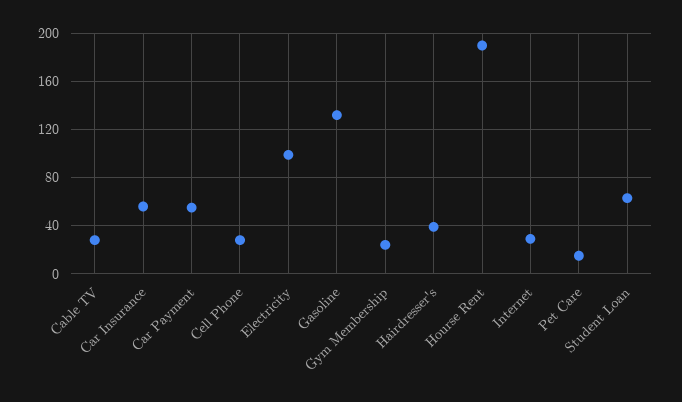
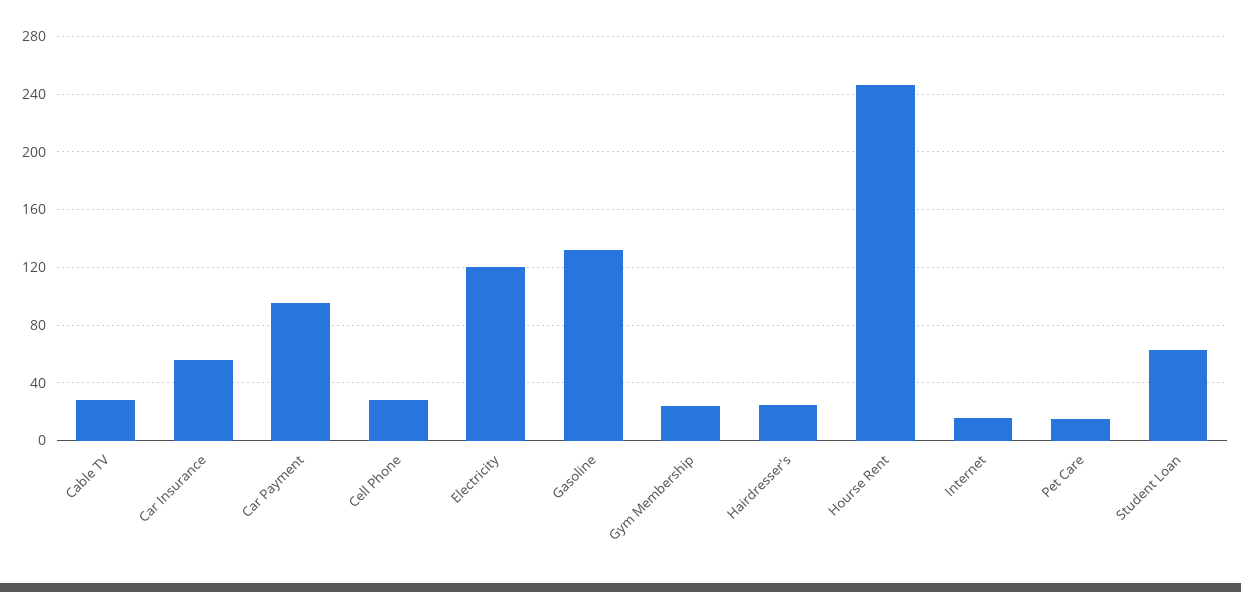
Car Payment: 55 -> 95
Electricity: 100 -> 120
Hairdresser's: 40 -> 25
Hourse Rent: 190 -> 245
Internet: 30 -> 15

